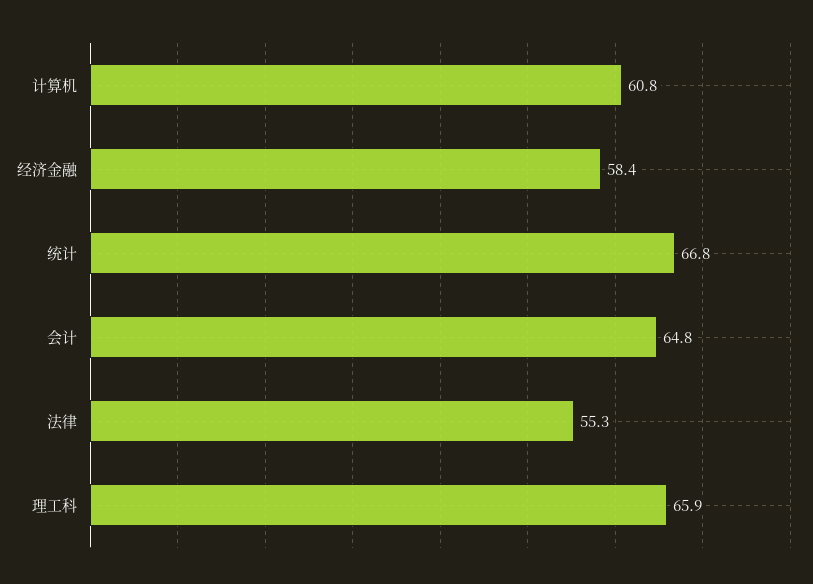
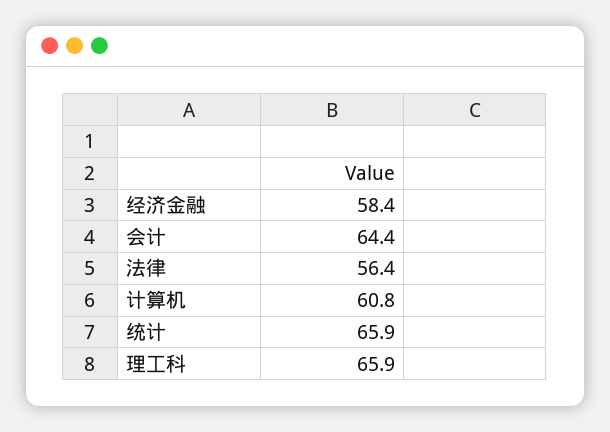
统计: 66.8 -> 65.9
会计: 64.8 -> 64.4
法律: 55.3 -> 56.4

